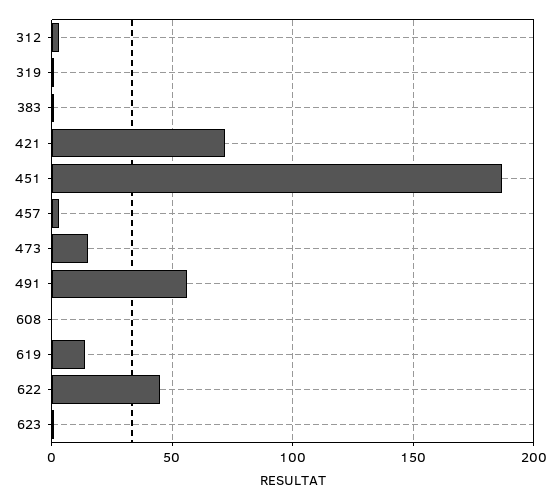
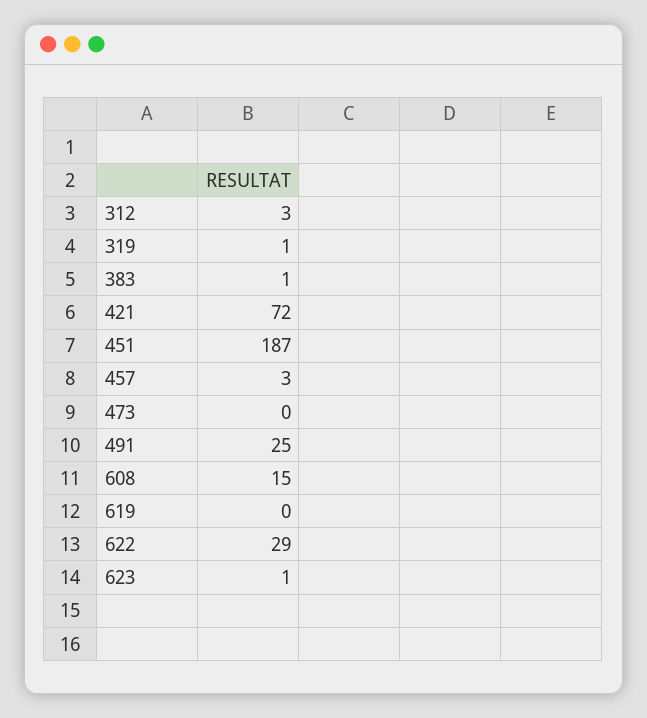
473: 15 -> 0
491: 55 -> 25
608: 0 -> 15
619: 15 -> 0
622: 45 -> 29

